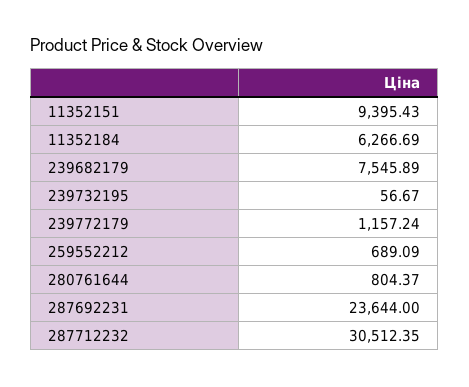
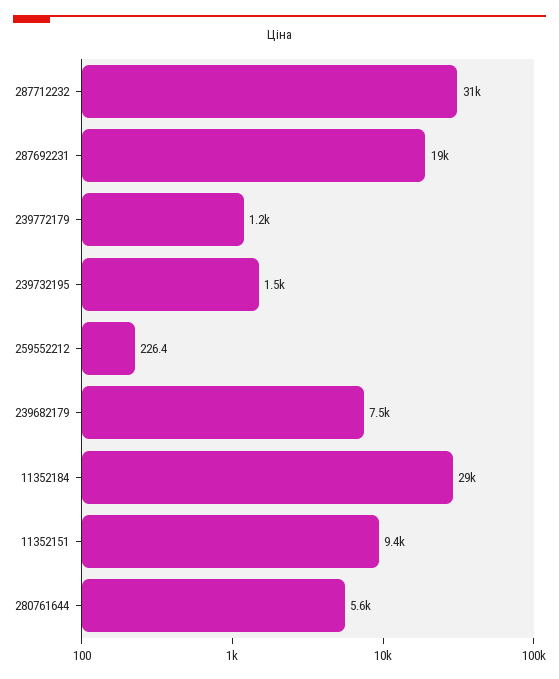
11352184: 6266.69 -> 29000
239732195: 56.67 -> 1500
259552212: 689.09 -> 226.4
280761644: 804.37 -> 5600
287692231: 23644 -> 19000

